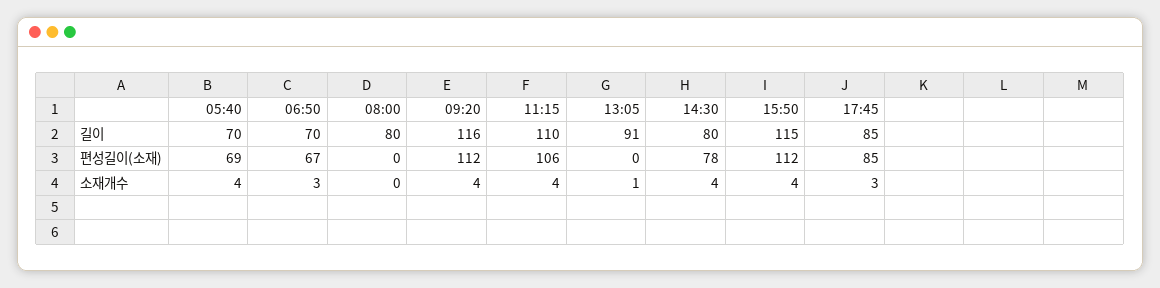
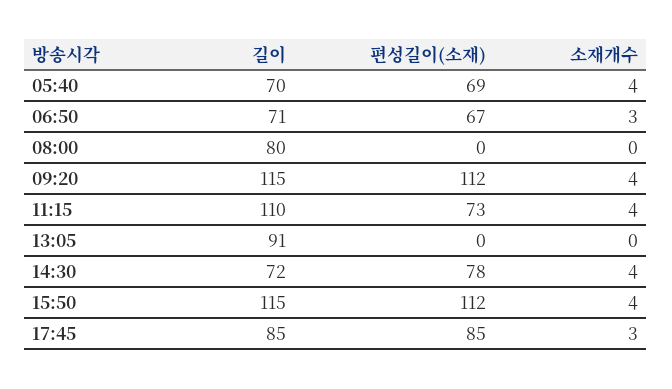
06:50, 길이: 70 -> 71
09:20, 길이: 116 -> 115
14:30, 길이: 80 -> 72
11:15, 편성길이(소재): 106 -> 73
13:05, 소재개수: 1 -> 0

